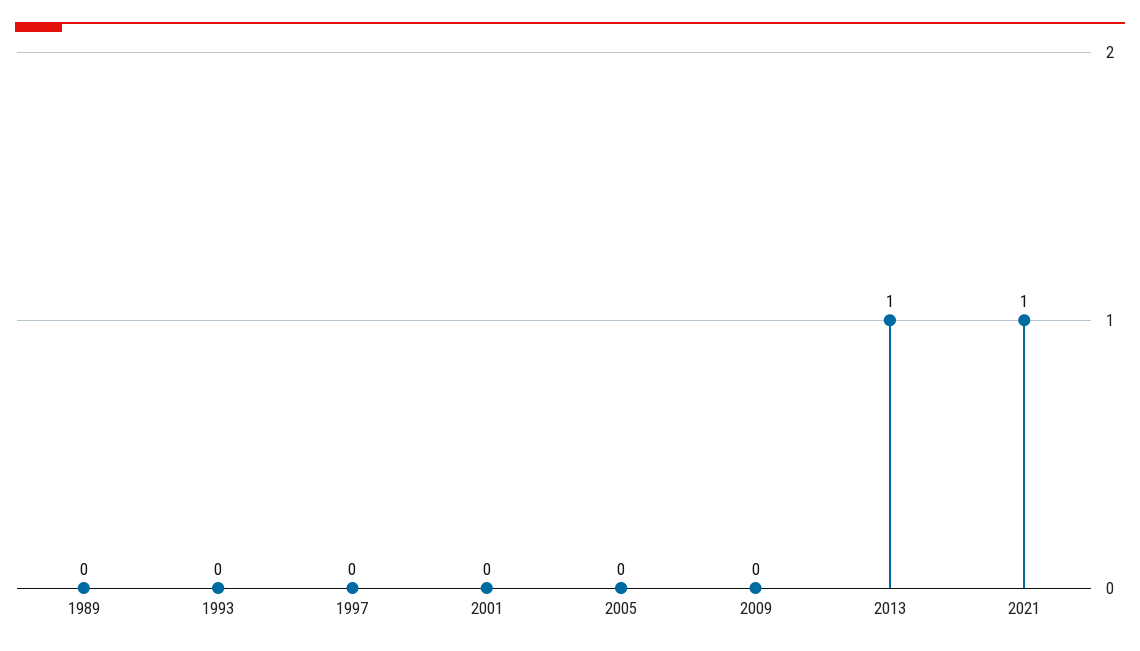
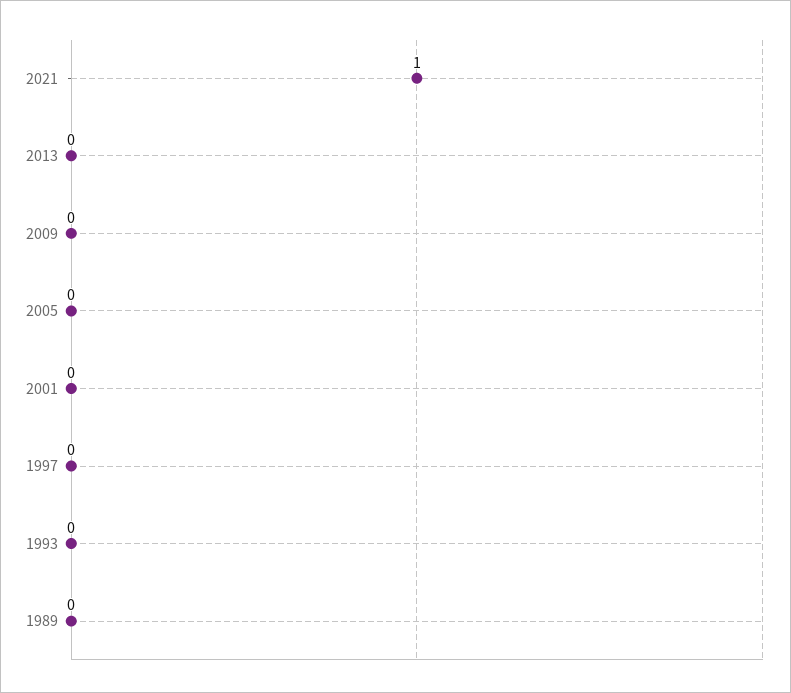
2013: 1 -> 0

